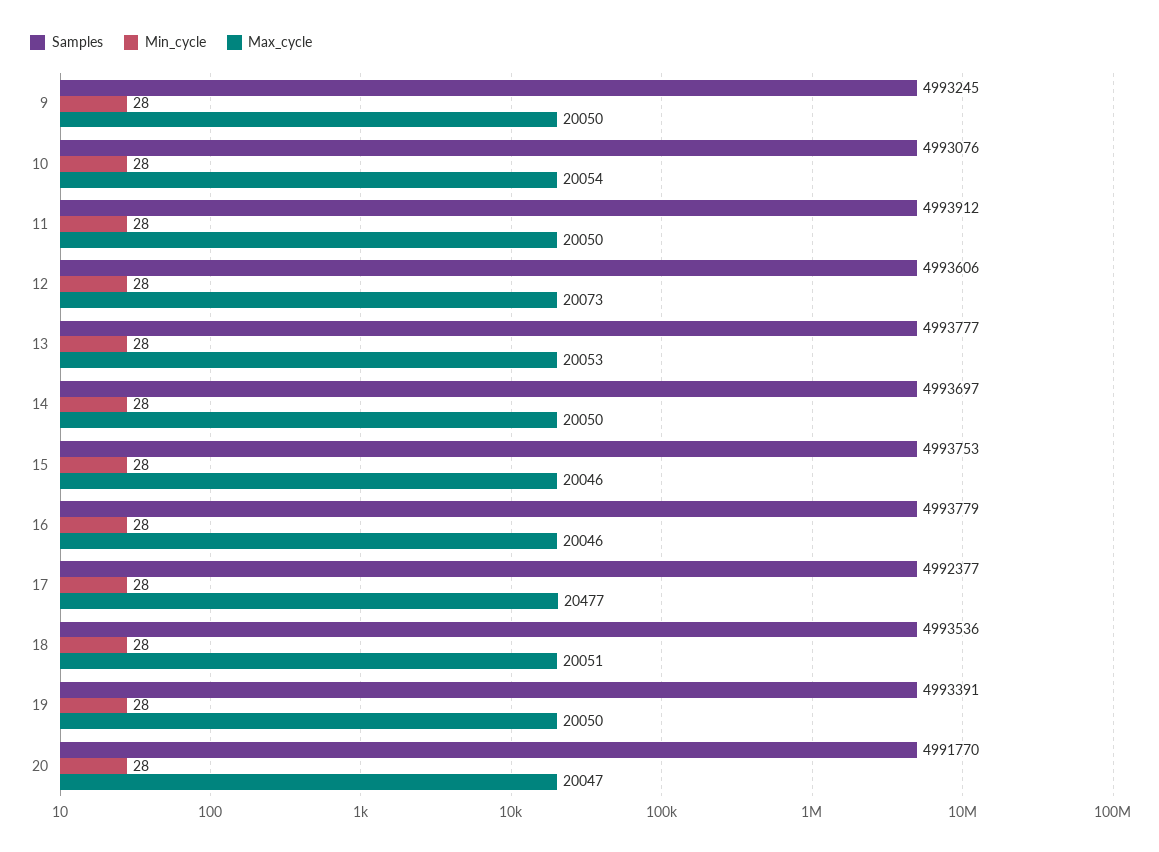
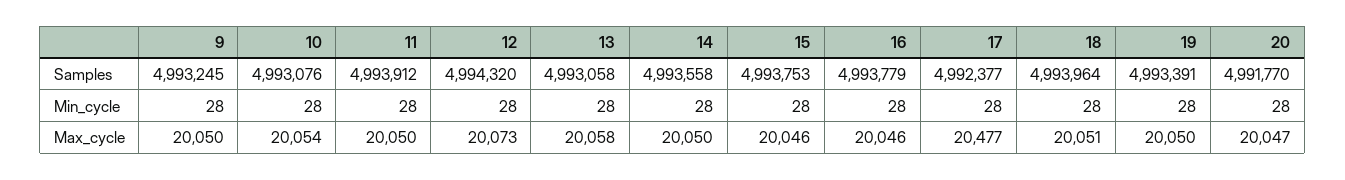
Samples, 12: 4993606 -> 4994320
Samples, 13: 4993777 -> 4993058
Max_cycle, 13: 20053 -> 20058
Samples, 14: 4993697 -> 4993558
Samples, 18: 4993536 -> 4993964

